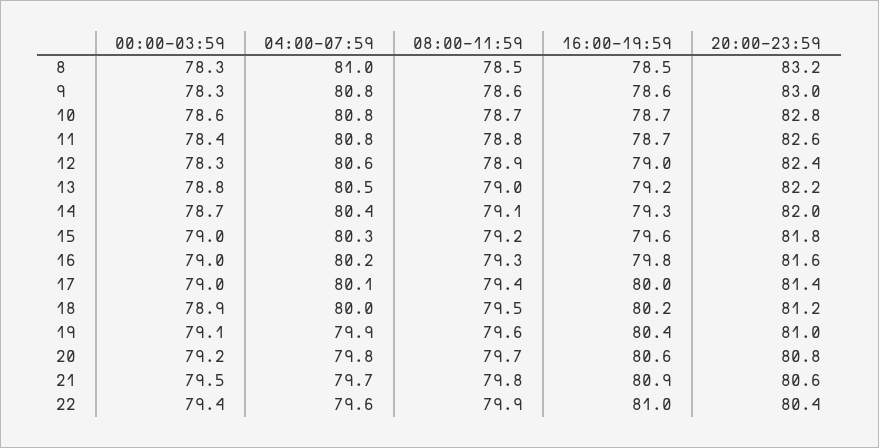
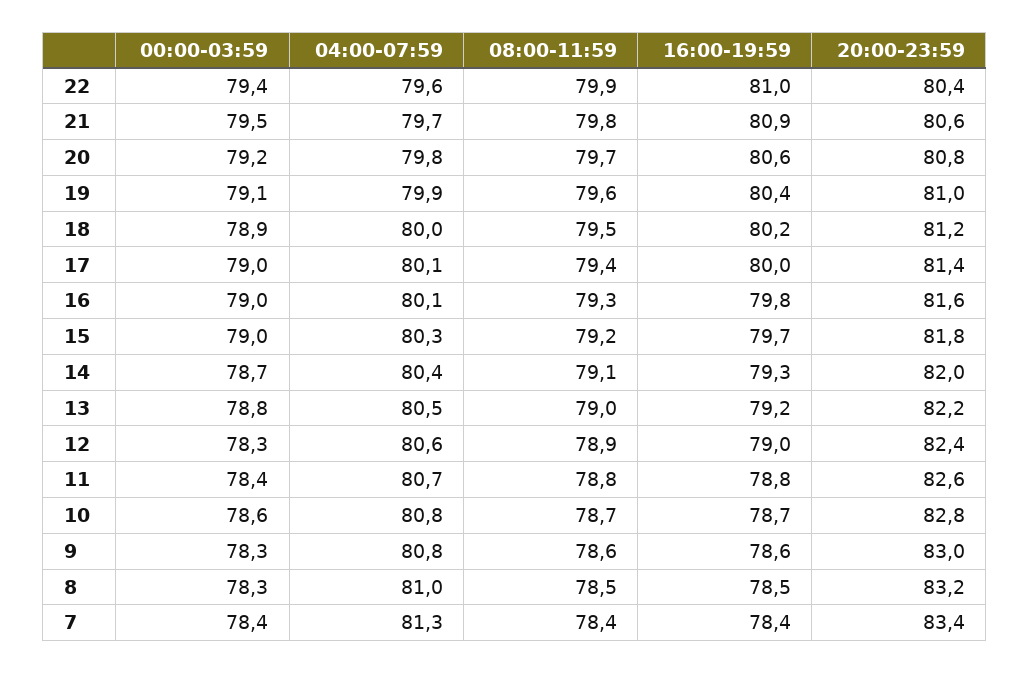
04:00-07:59, 11: 80.8 -> 80.7
16:00-19:59, 11: 78.7 -> 78.8
16:00-19:59, 15: 79.6 -> 79.7
04:00-07:59, 16: 80.2 -> 80.1
00:00-03:59, 7: none -> 78.4
04:00-07:59, 7: none -> 81.3
08:00-11:59, 7: none -> 78.4
16:00-19:59, 7: none -> 78.4
20:00-23:59, 7: none -> 83.4

